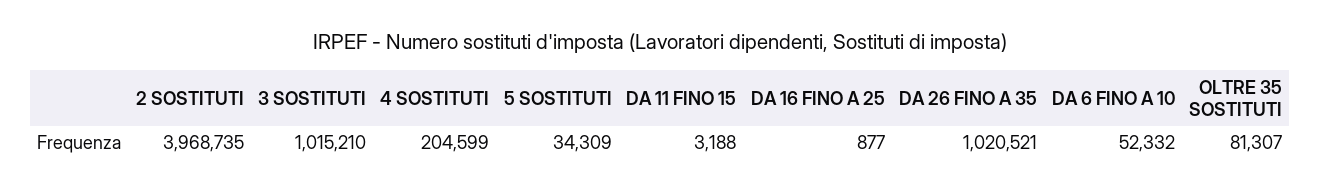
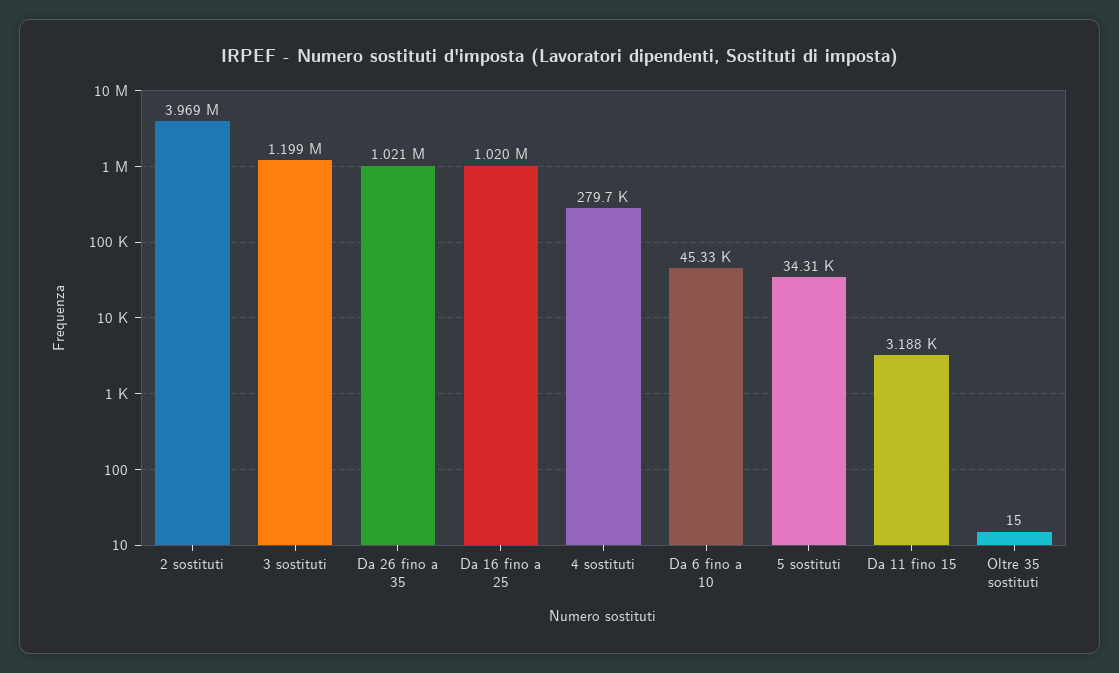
3 SOSTITUTI: 1015210 -> 1199000
4 SOSTITUTI: 204599 -> 279700
DA 16 FINO A 25: 877 -> 1020000
DA 6 FINO A 10: 52332 -> 45330
OLTRE 35 SOSTITUTI: 81307 -> 15

